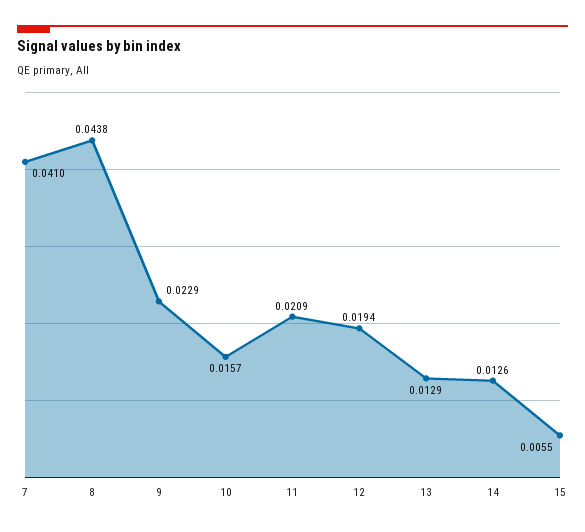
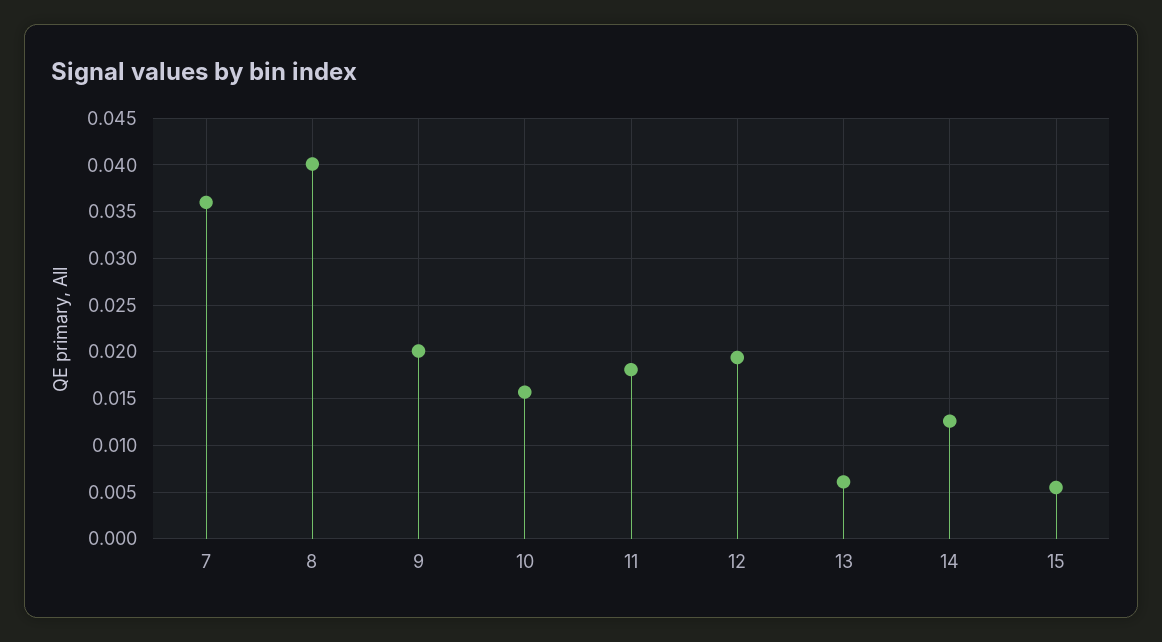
7: 0.041 -> 0.036
8: 0.0438 -> 0.04
9: 0.0229 -> 0.02
11: 0.0209 -> 0.018
13: 0.0129 -> 0.006

